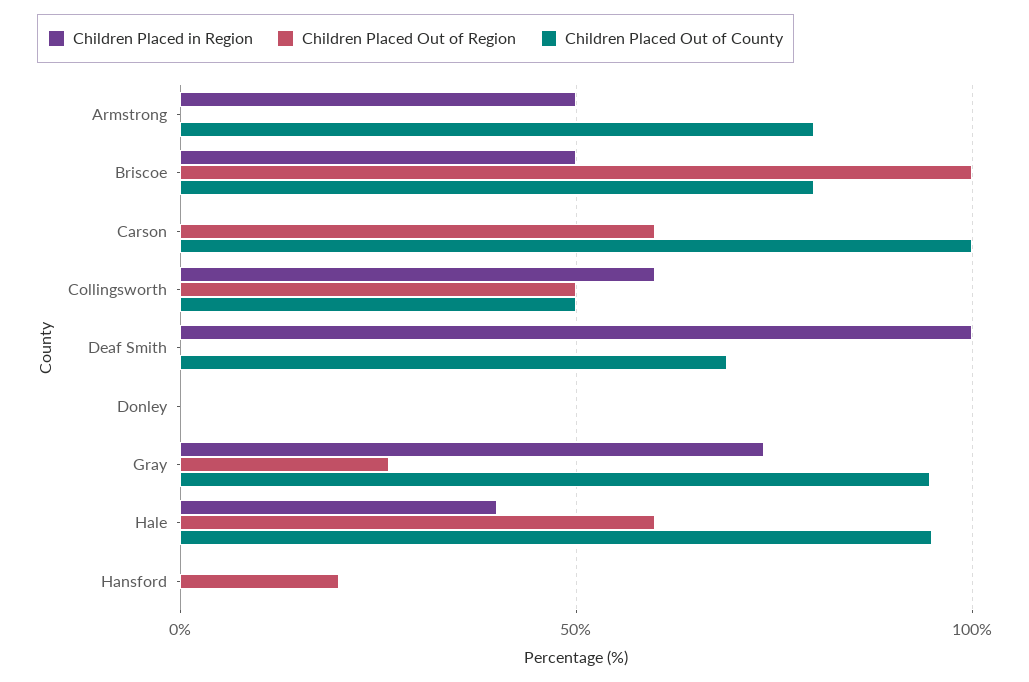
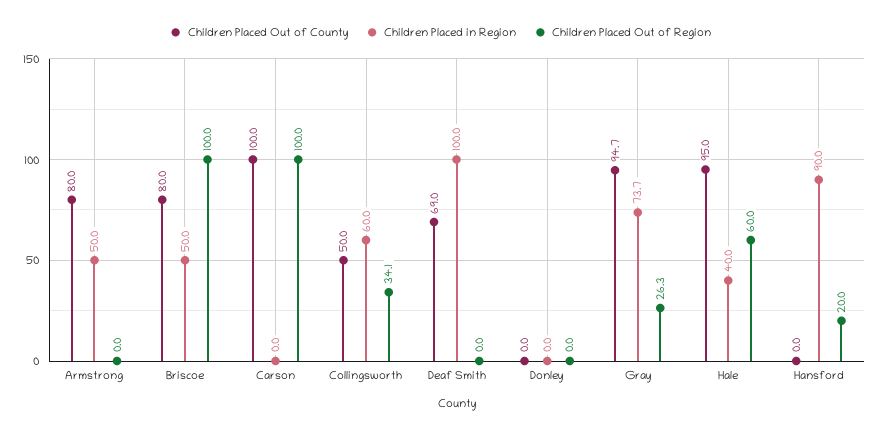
Children Placed Out of Region, Carson: 60 -> 100
Children Placed Out of Region, Collingsworth: 50 -> 34.1
Children Placed in Region, Hansford: 0 -> 90

